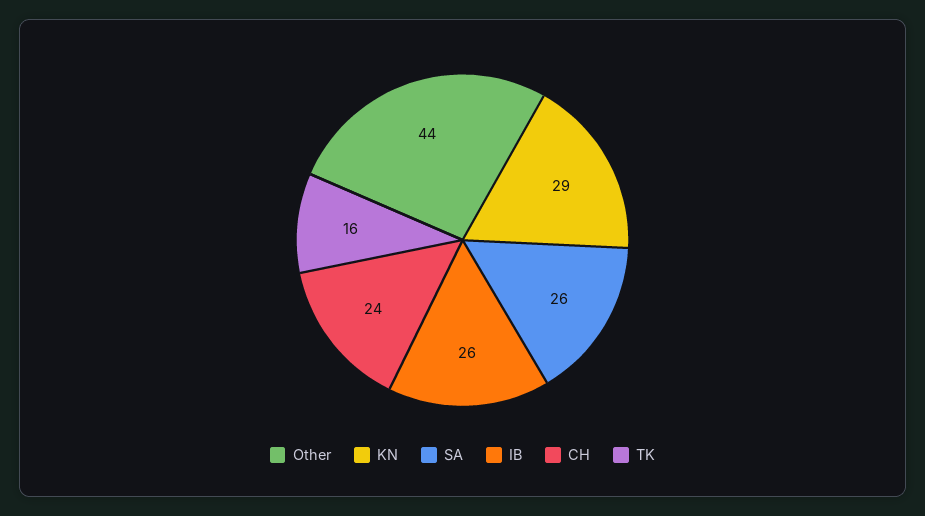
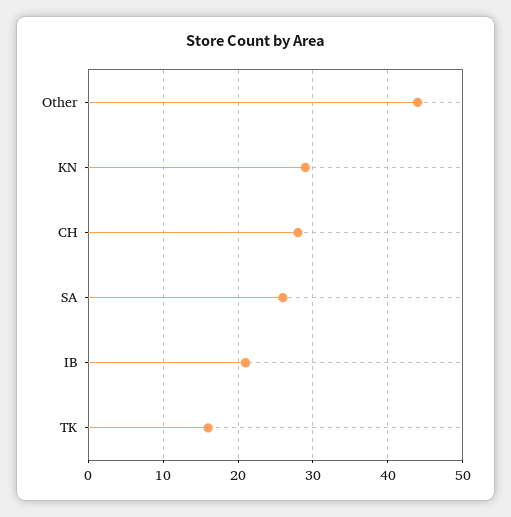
IB: 26 -> 21
CH: 24 -> 28

